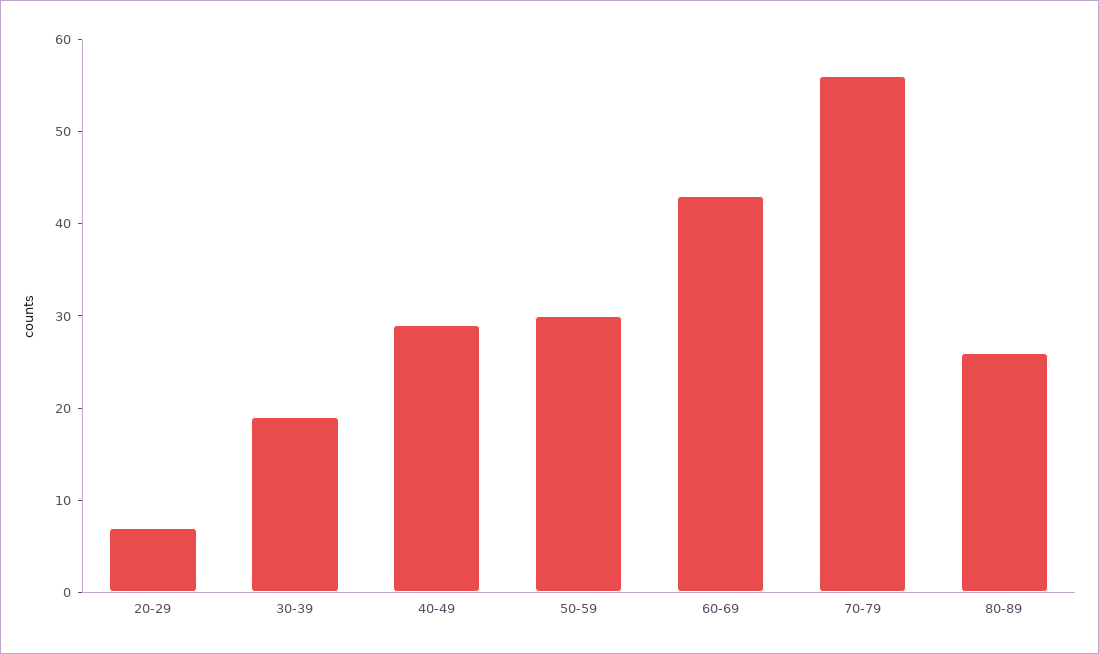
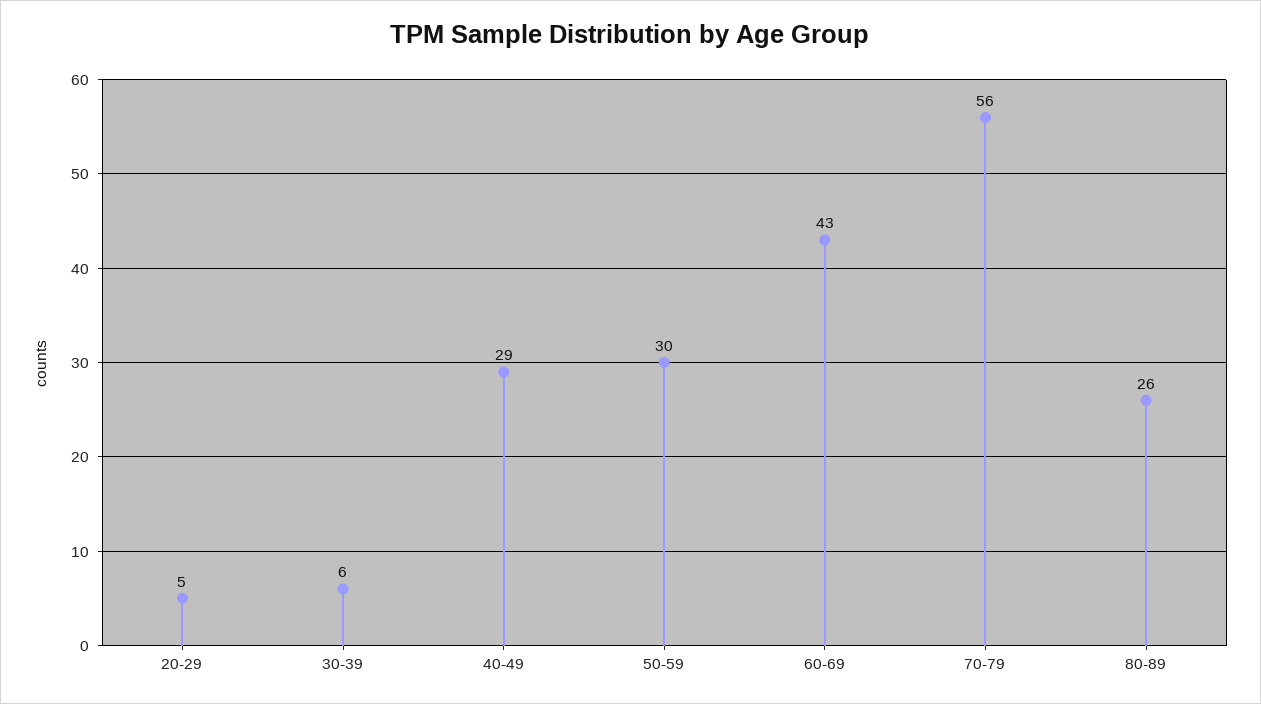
20-29: 7 -> 5
30-39: 19 -> 6

